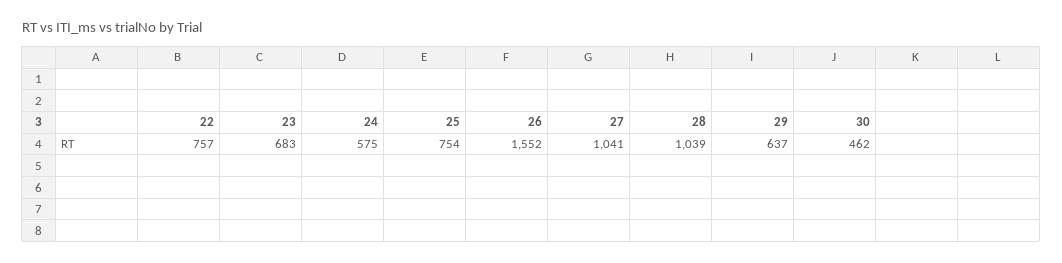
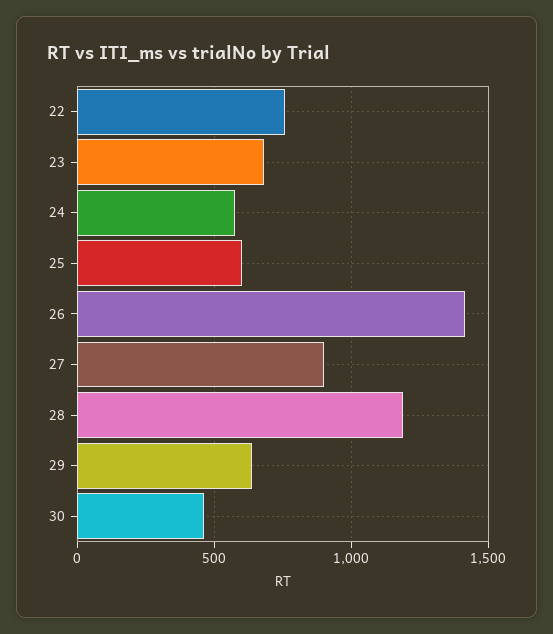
25: 754 -> 600
26: 1552 -> 1400
27: 1041 -> 900
28: 1039 -> 1200

